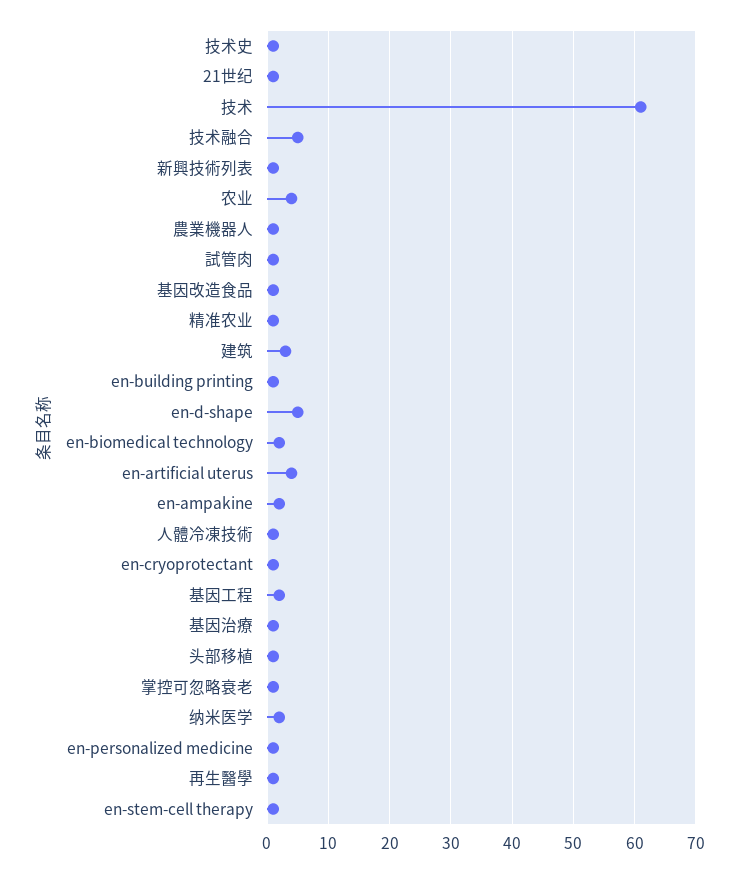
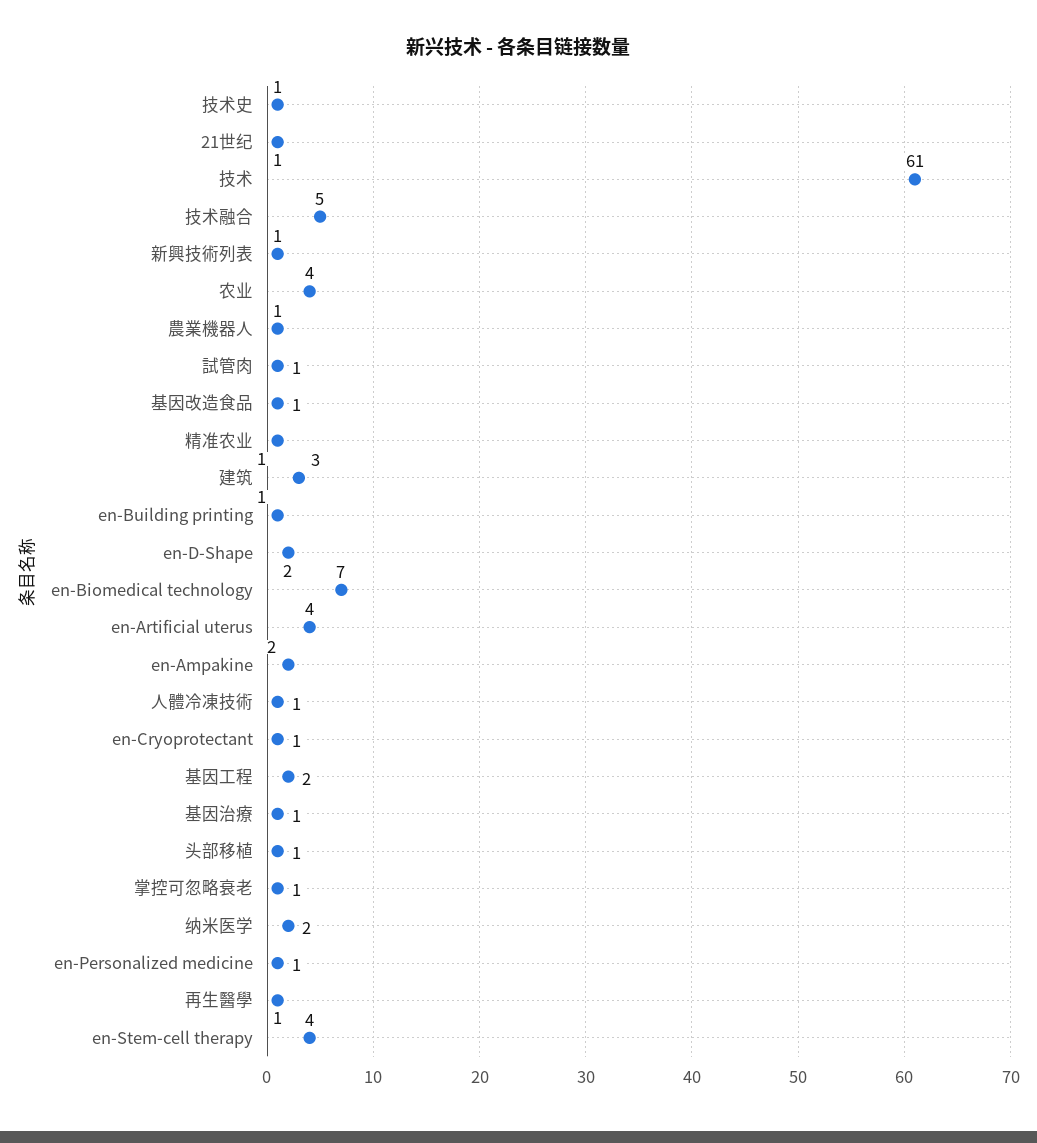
en-d-shape: 5 -> 2
en-biomedical technology: 2 -> 7
en-stem-cell therapy: 1 -> 4

